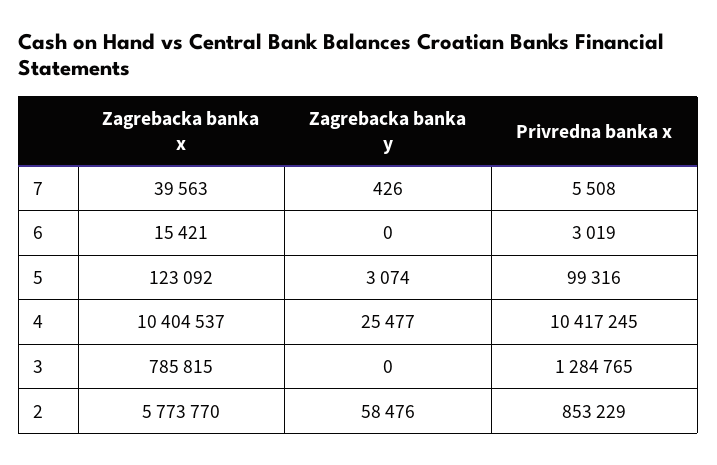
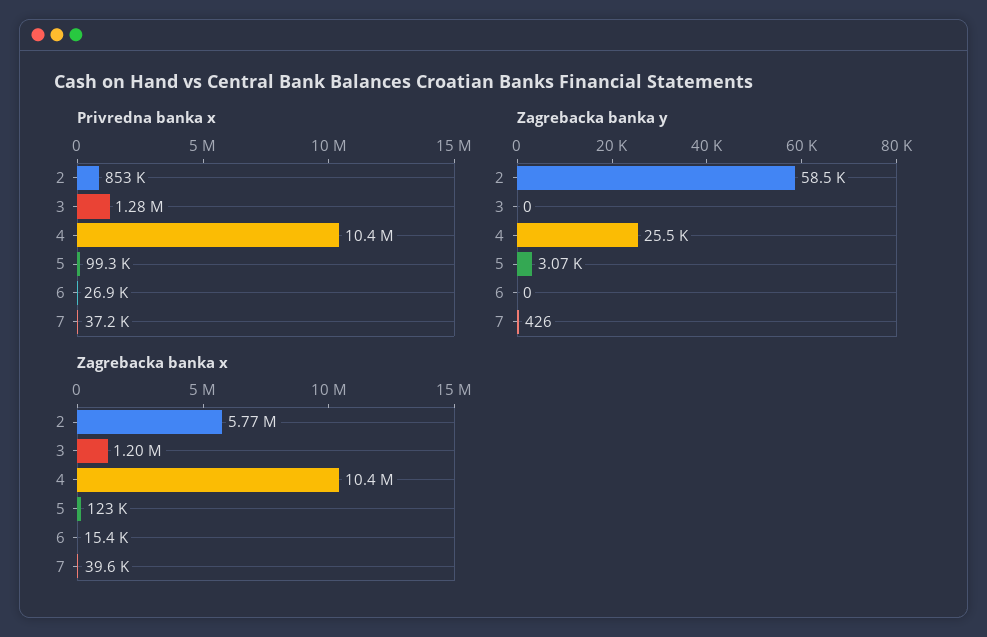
Privredna banka x, 7: 5508 -> 37200
Privredna banka x, 6: 3019 -> 26900
Zagrebacka banka x, 3: 785815 -> 1200000

